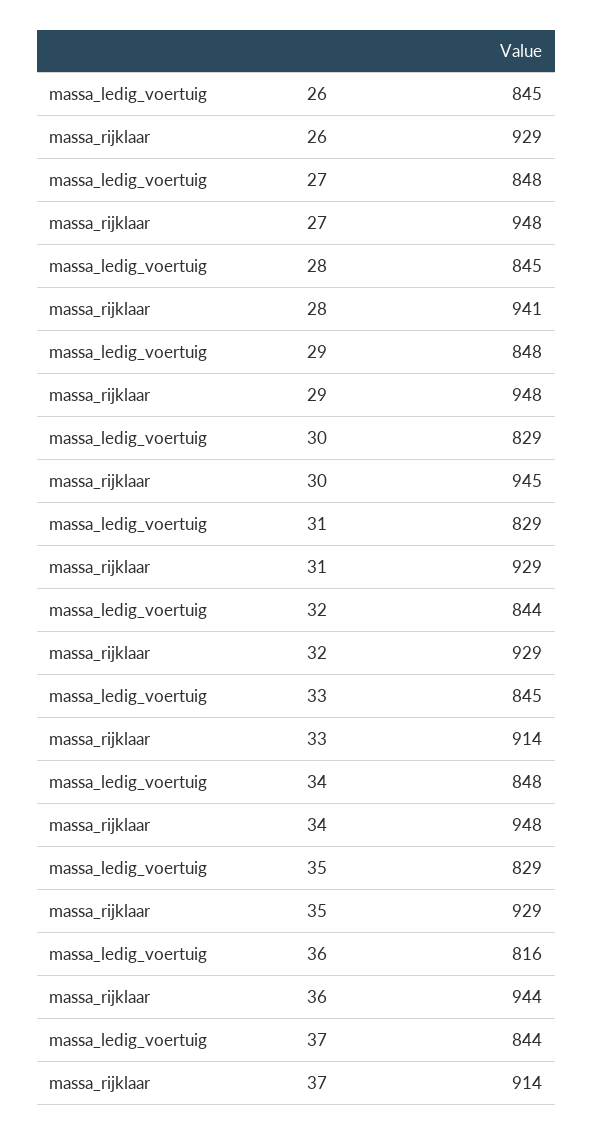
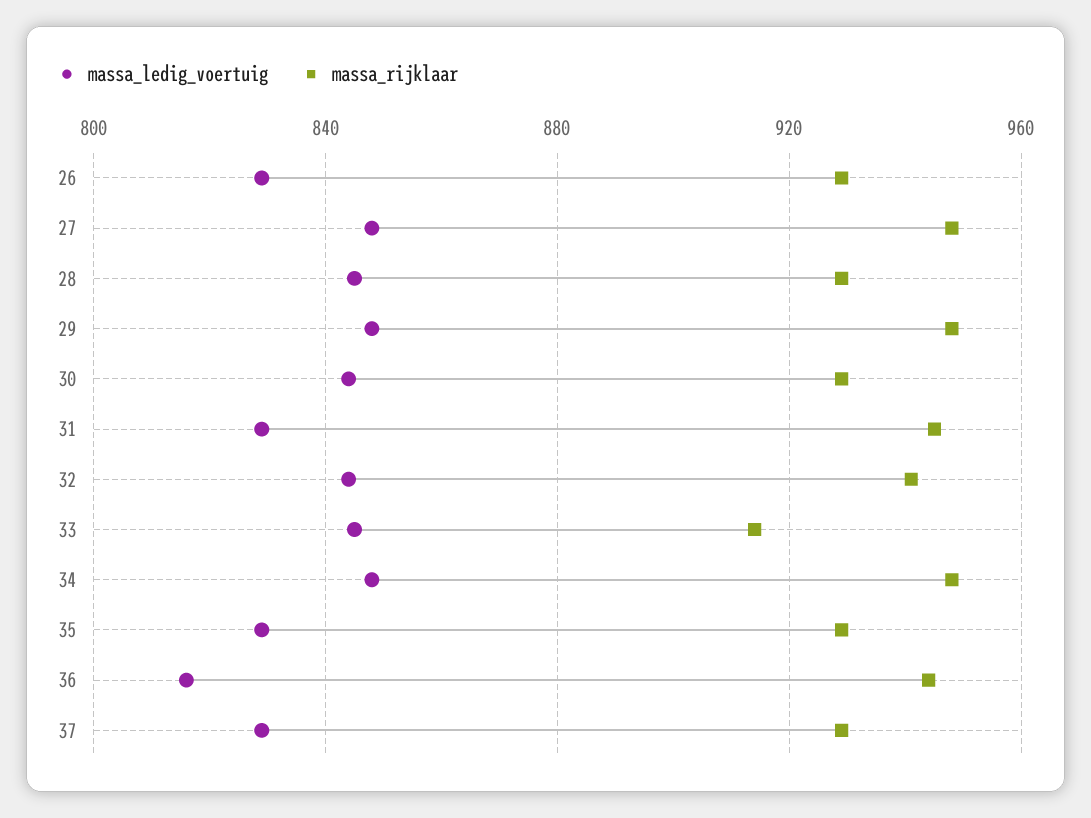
massa_ledig_voertuig, 26: 845 -> 830
massa_rijklaar, 28: 941 -> 930
massa_ledig_voertuig, 30: 829 -> 845
massa_rijklaar, 30: 945 -> 930
massa_rijklaar, 31: 929 -> 945
massa_rijklaar, 32: 929 -> 940
massa_ledig_voertuig, 37: 844 -> 830
massa_rijklaar, 37: 914 -> 930

